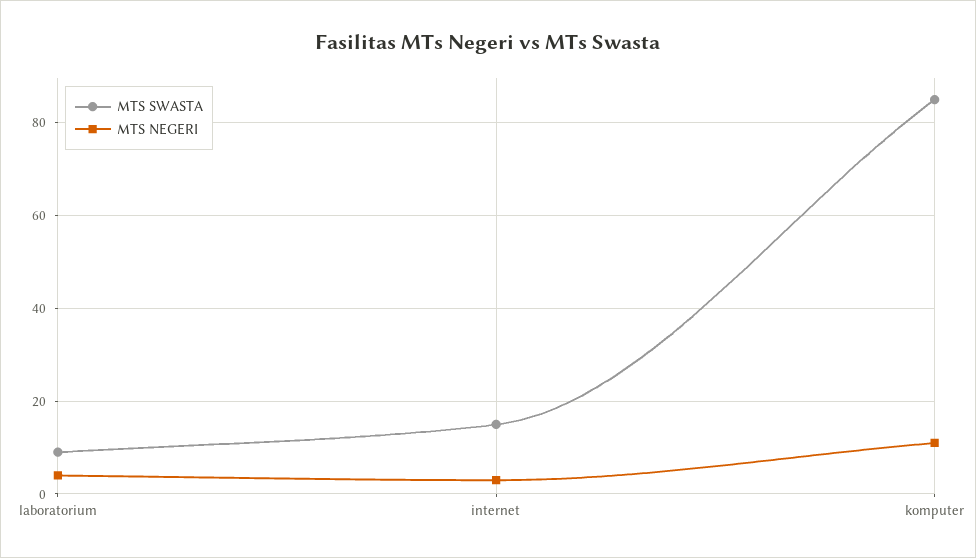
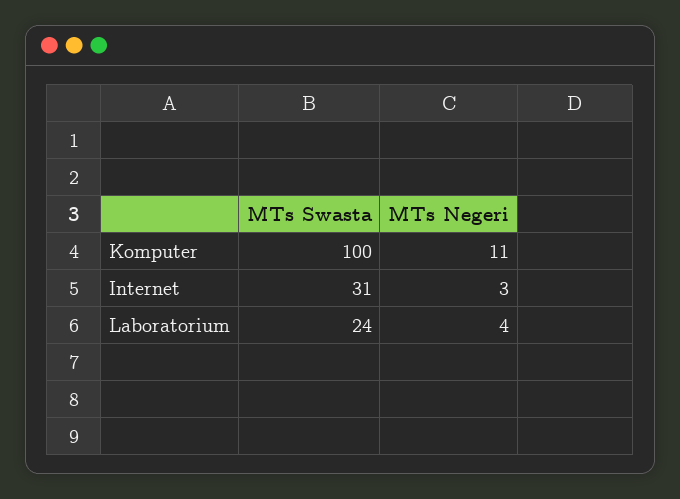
MTS SWASTA, laboratorium: 10 -> 24
MTS SWASTA, internet: 15 -> 31
MTS SWASTA, komputer: 85 -> 100

